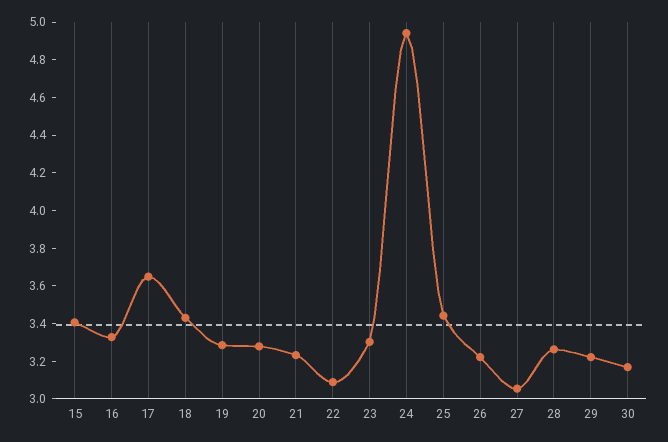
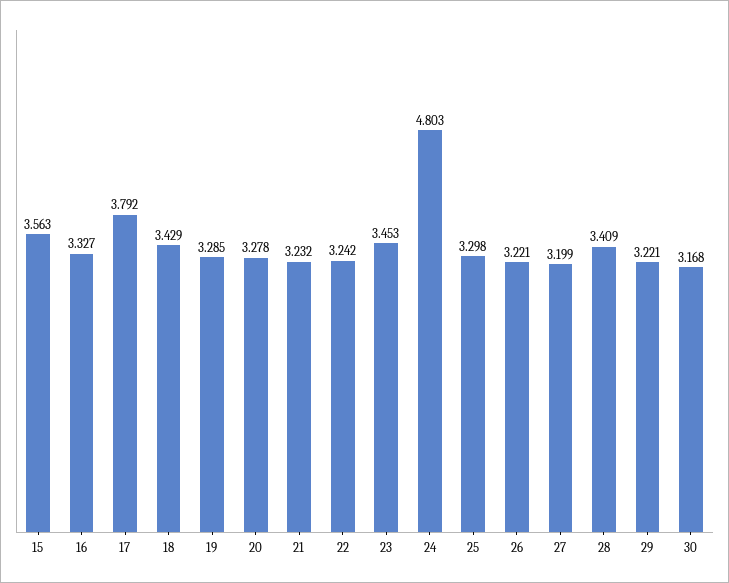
15: 3.4 -> 3.563
17: 3.65 -> 3.792
22: 3.1 -> 3.242
23: 3.3 -> 3.453
24: 4.95 -> 4.803
25: 3.45 -> 3.298
27: 3.05 -> 3.199
28: 3.25 -> 3.409

